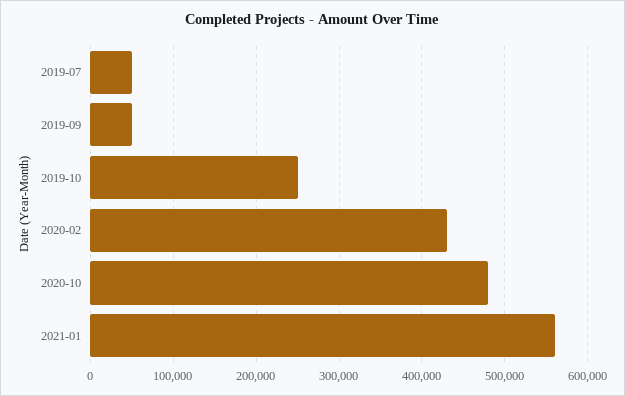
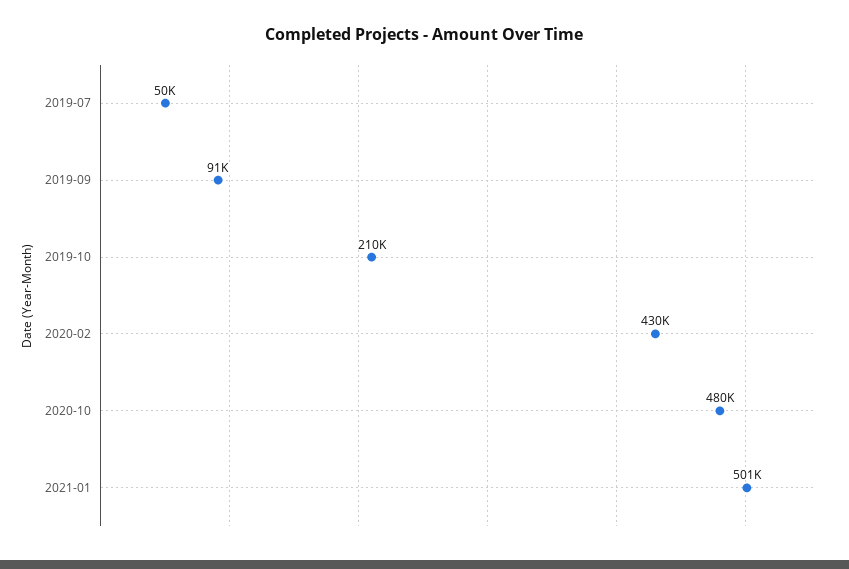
2019-09: 50000 -> 91000
2019-10: 250000 -> 210000
2021-01: 560000 -> 501000

